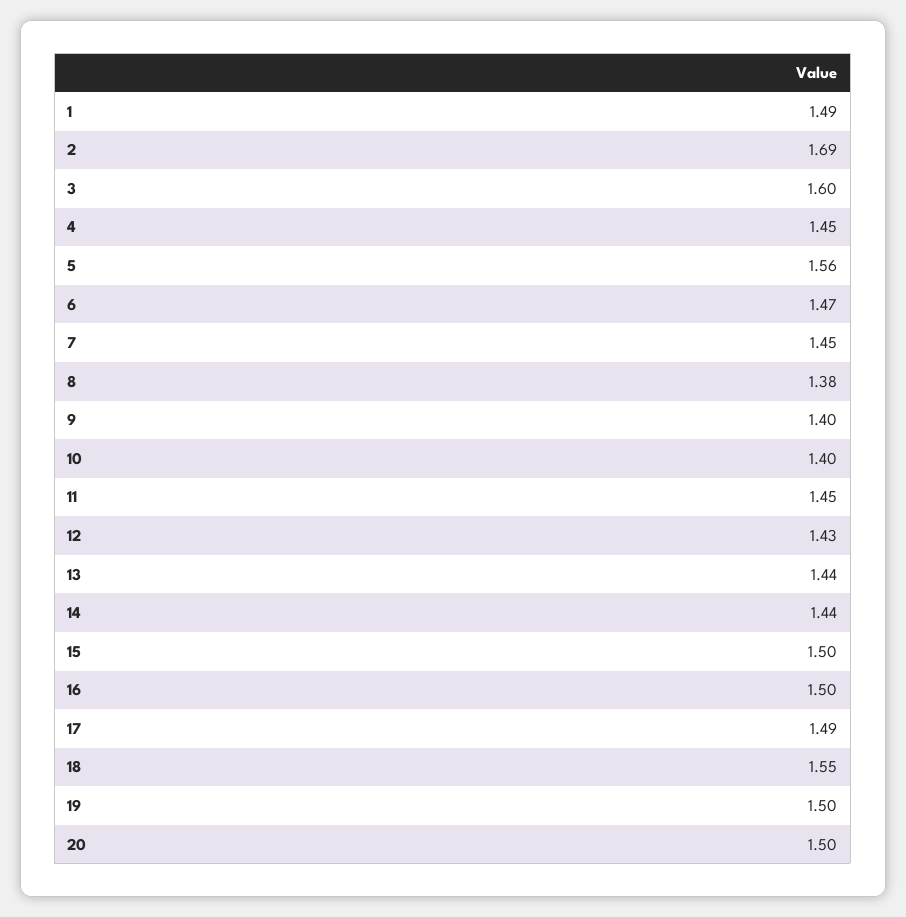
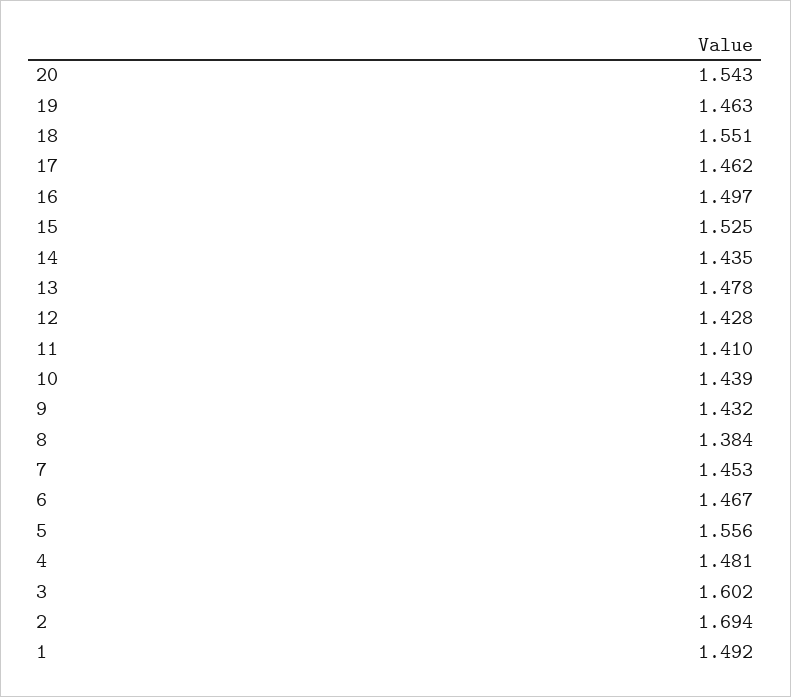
4: 1.45 -> 1.481
9: 1.4 -> 1.432
10: 1.4 -> 1.439
11: 1.45 -> 1.41
13: 1.44 -> 1.478
15: 1.5 -> 1.525
17: 1.49 -> 1.462
19: 1.5 -> 1.463
20: 1.5 -> 1.543

